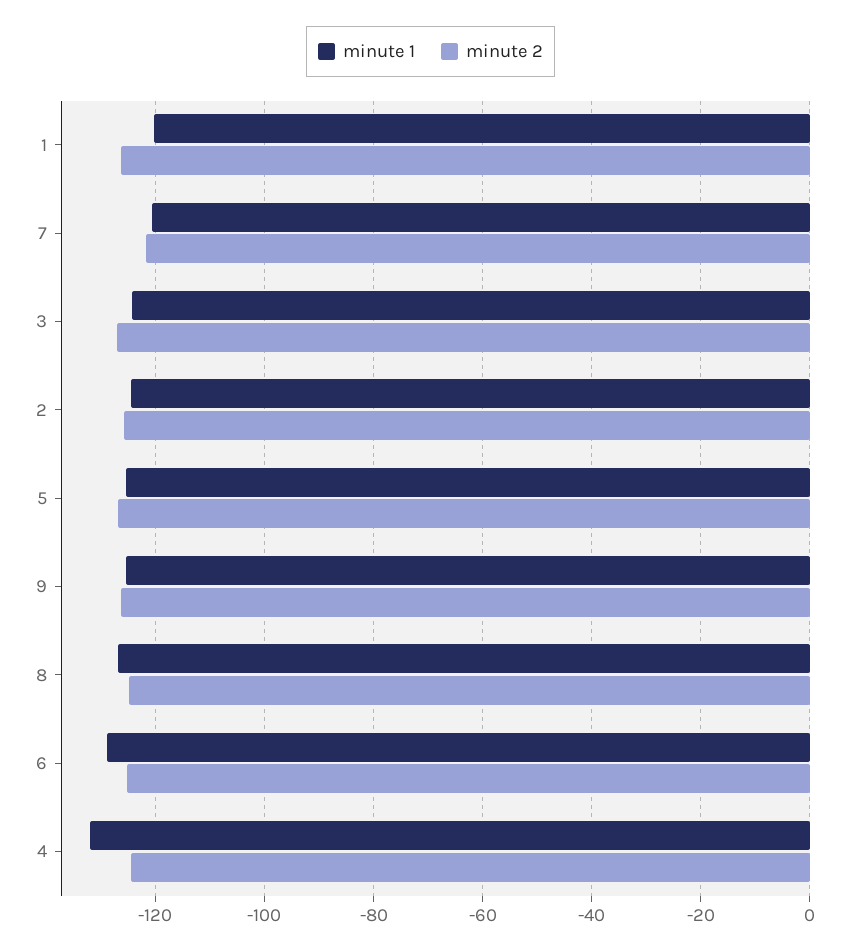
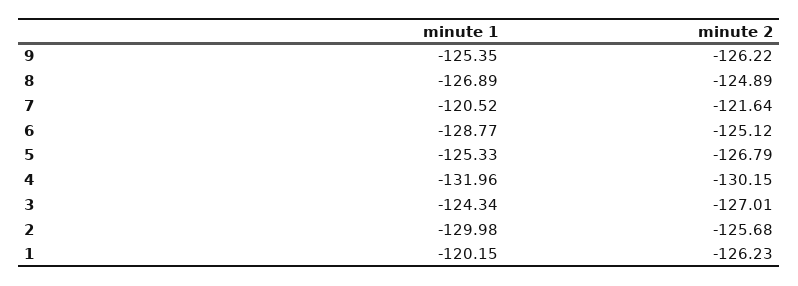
minute 1, 2: -124 -> -129.98
minute 2, 4: -124 -> -130.15

